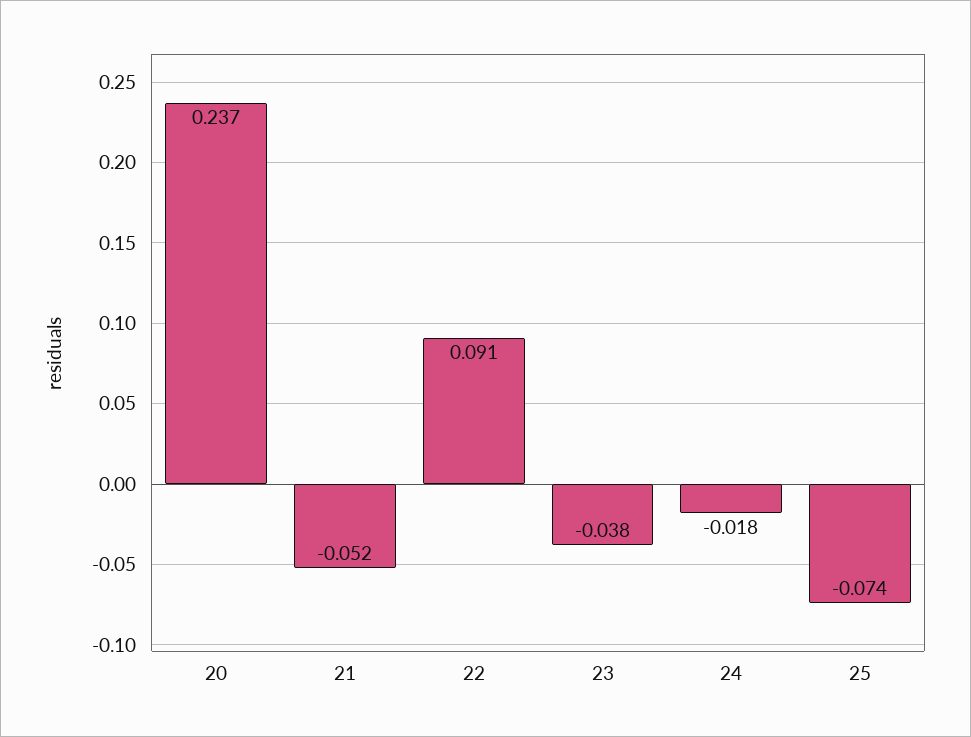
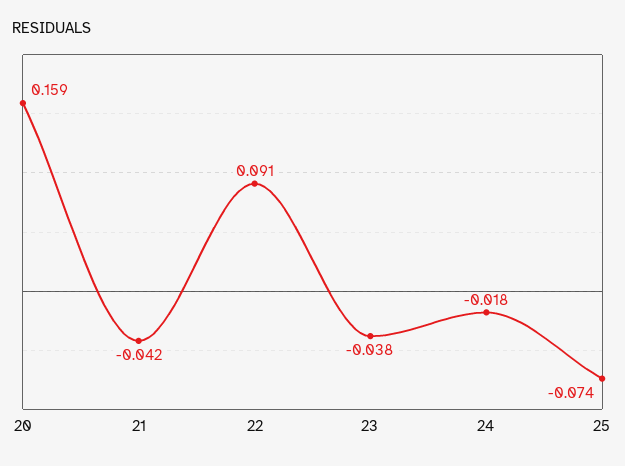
20: 0.237 -> 0.159
21: -0.052 -> -0.042

